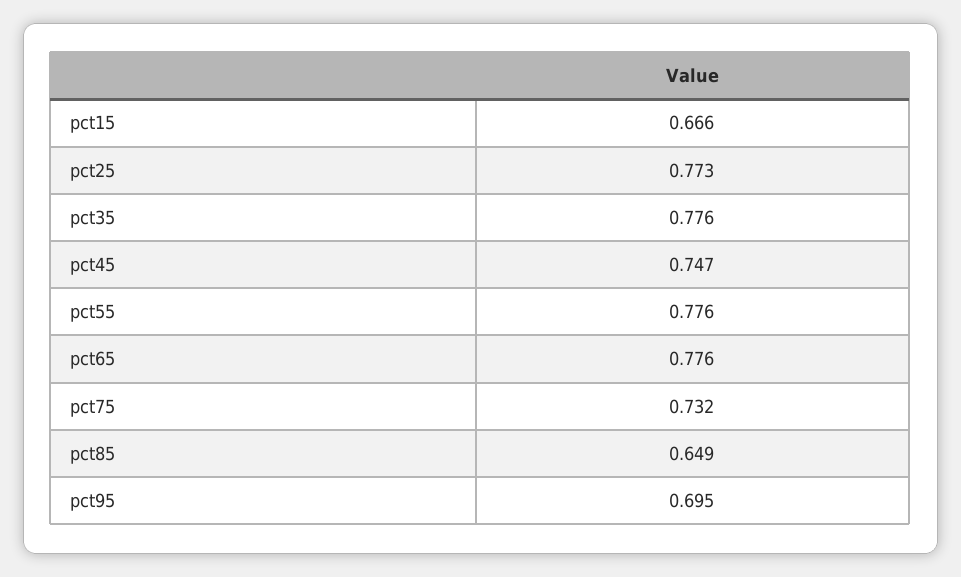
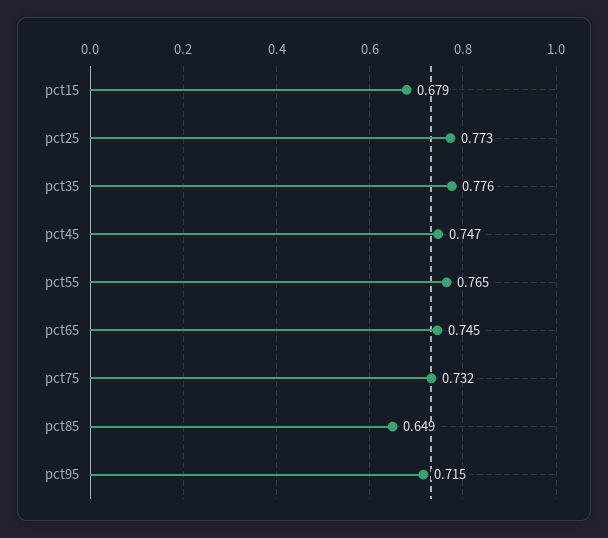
pct15: 0.666 -> 0.679
pct55: 0.776 -> 0.765
pct65: 0.776 -> 0.745
pct95: 0.695 -> 0.715

